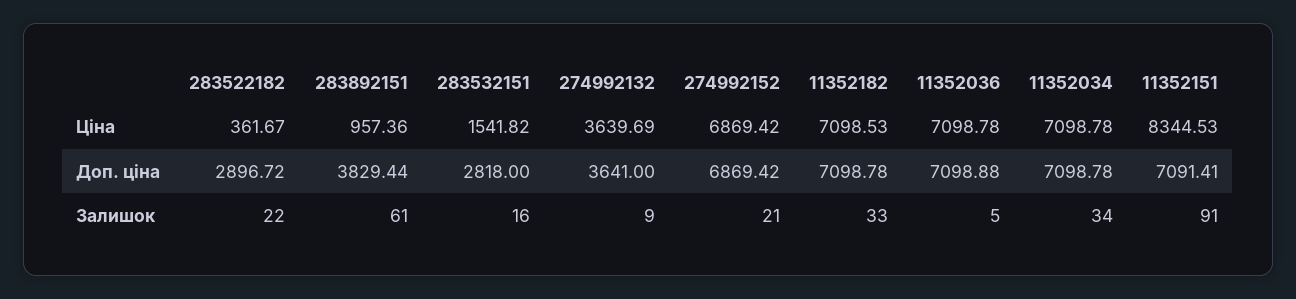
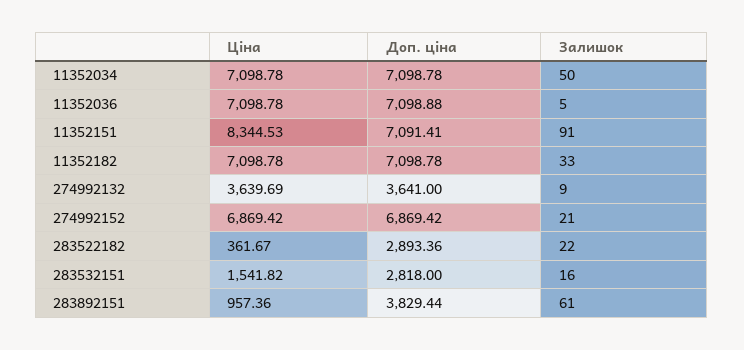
11352182, Ціна: 7098.53 -> 7098.78
283522182, Доп. ціна: 2896.72 -> 2893.36
11352034, Залишок: 34 -> 50

